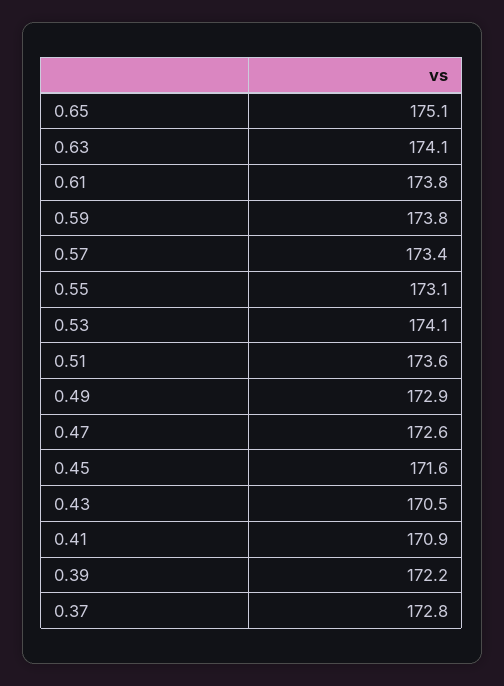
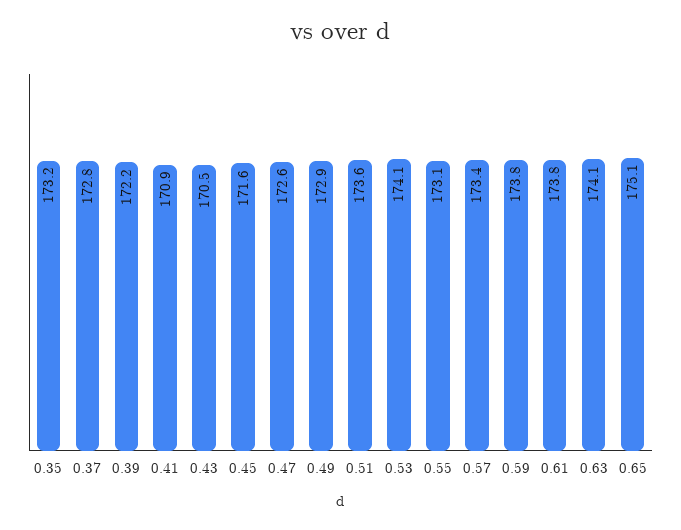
0.35: none -> 173.2

